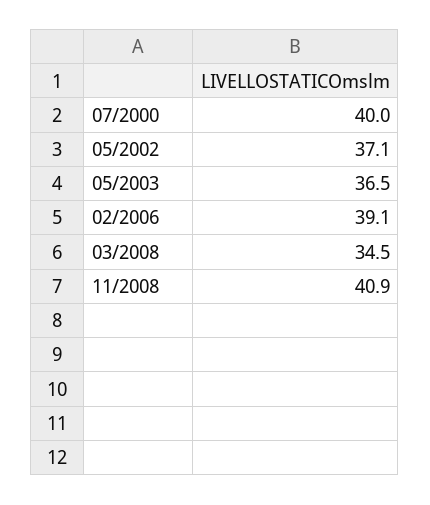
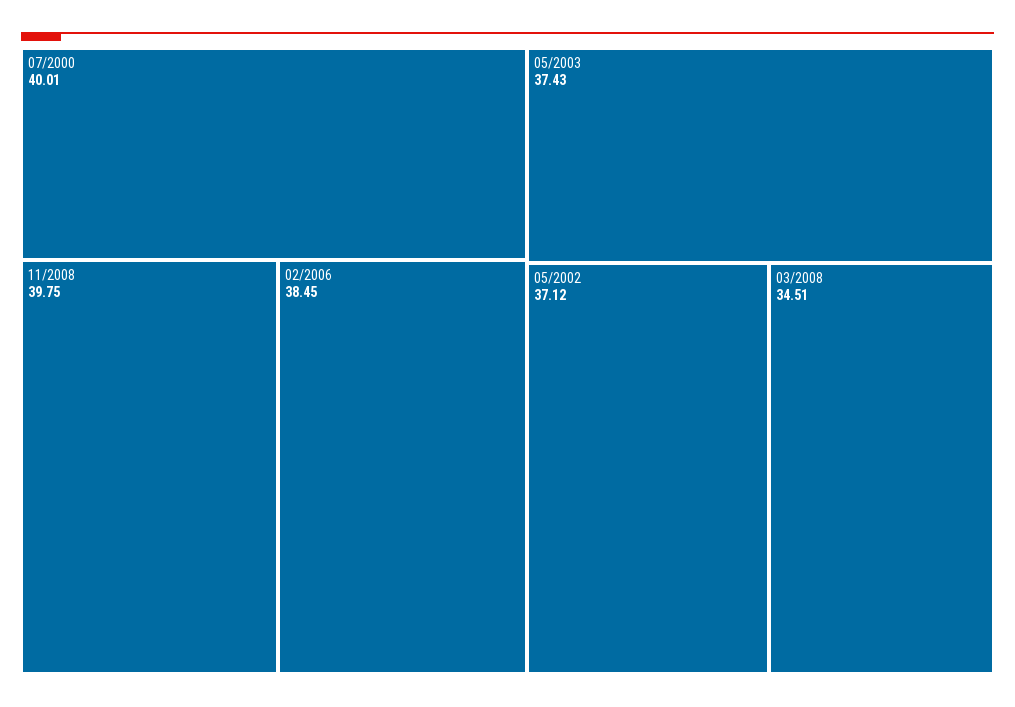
05/2003: 36.5 -> 37.43
02/2006: 39.1 -> 38.45
11/2008: 40.9 -> 39.75

